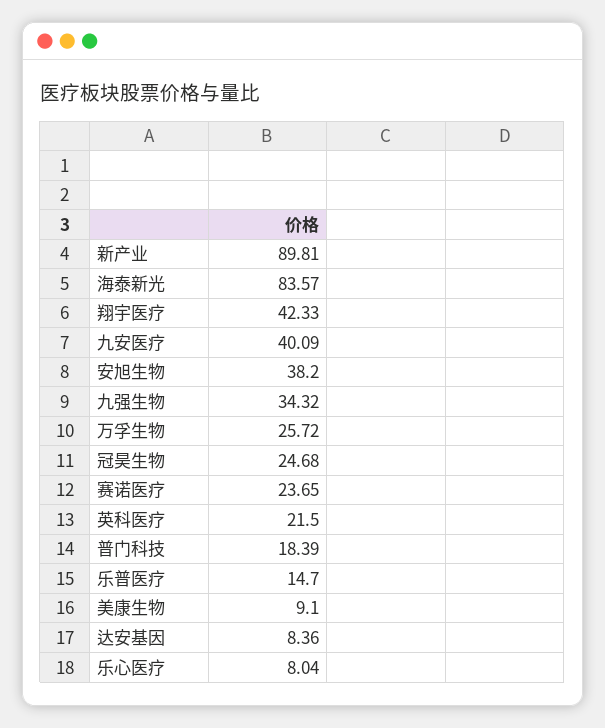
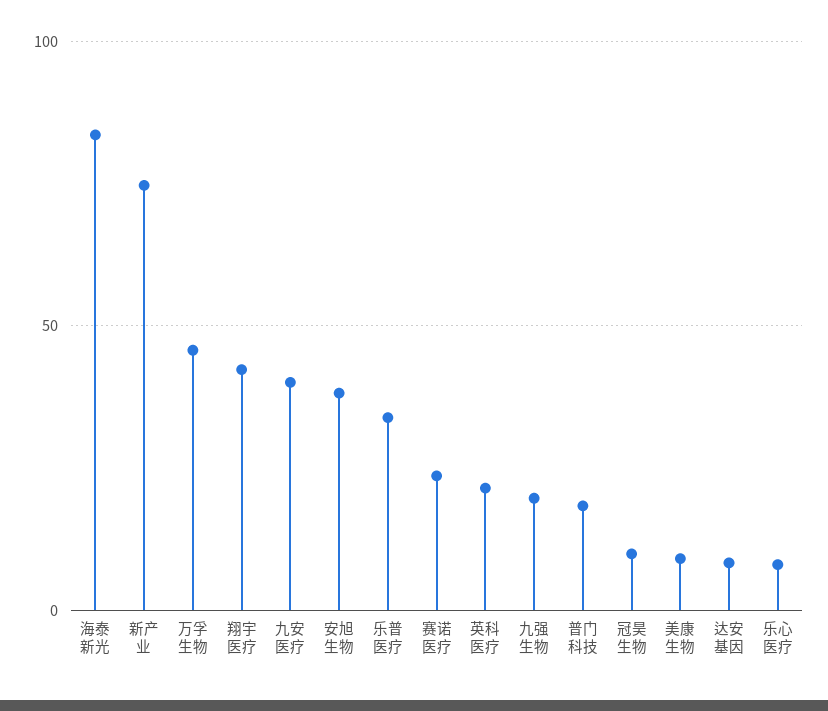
新产业: 89.81 -> 75
九强生物: 34.32 -> 20
万孚生物: 25.72 -> 45
冠昊生物: 24.68 -> 10
乐普医疗: 14.7 -> 35

